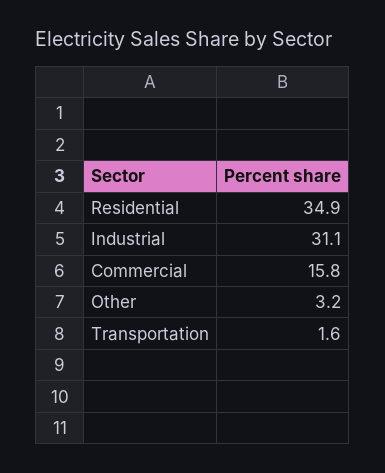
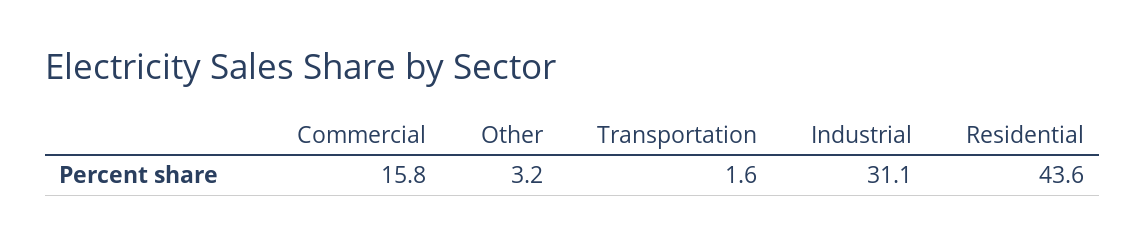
Residential: 34.9 -> 43.6

